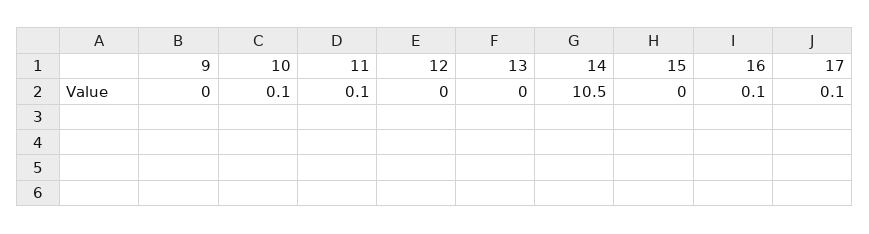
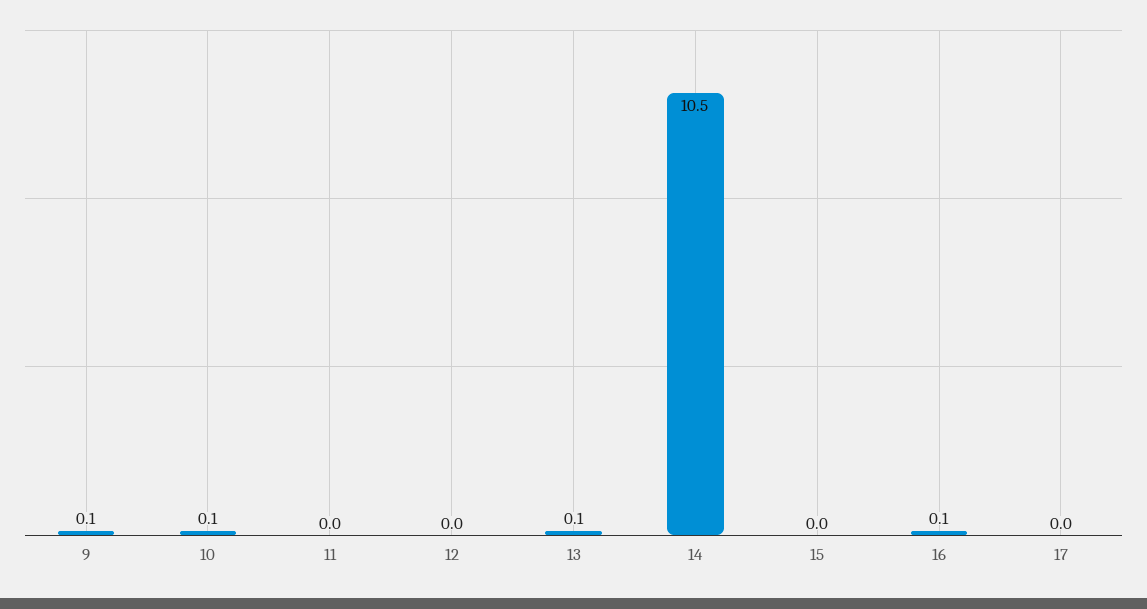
9: 0 -> 0.1
11: 0.1 -> 0
13: 0 -> 0.1
17: 0.1 -> 0

